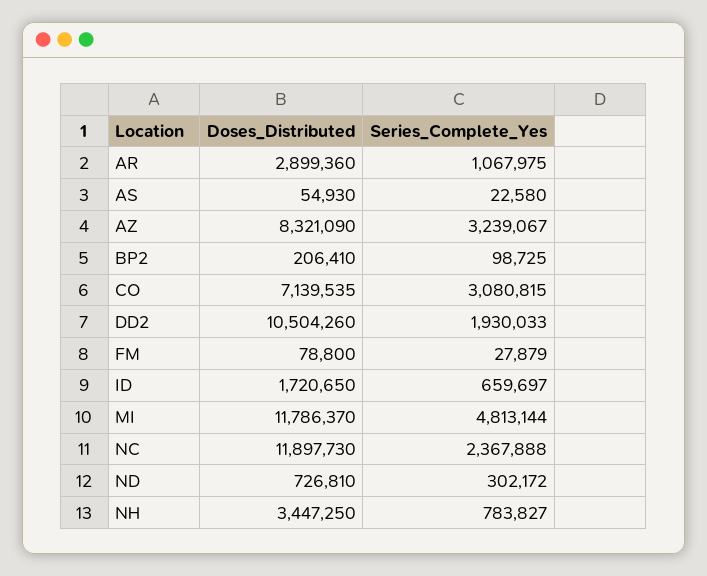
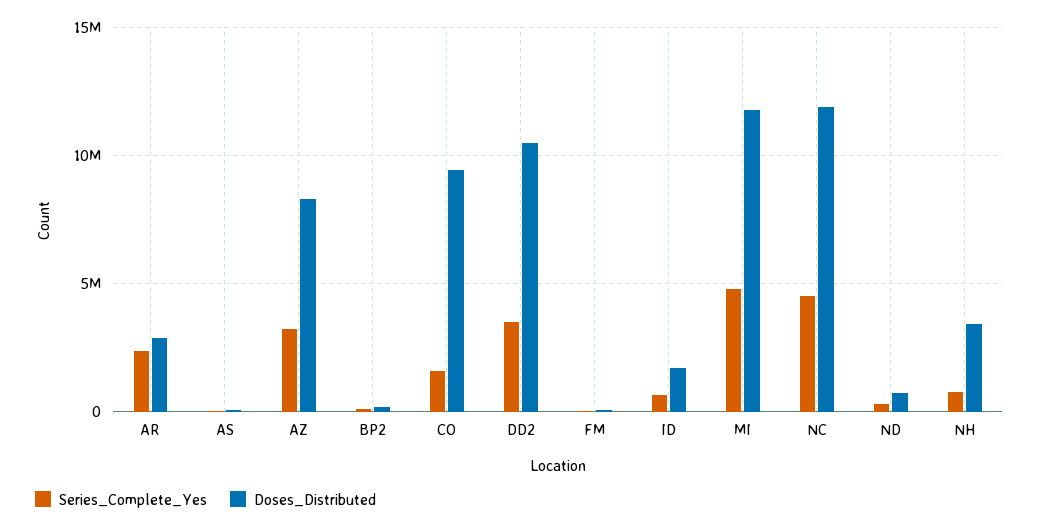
Series_Complete_Yes, AR: 1067975 -> 2500000
Doses_Distributed, CO: 7139535 -> 9500000
Series_Complete_Yes, CO: 3080815 -> 1500000
Series_Complete_Yes, DD2: 1930033 -> 3500000
Series_Complete_Yes, NC: 2367888 -> 4500000

